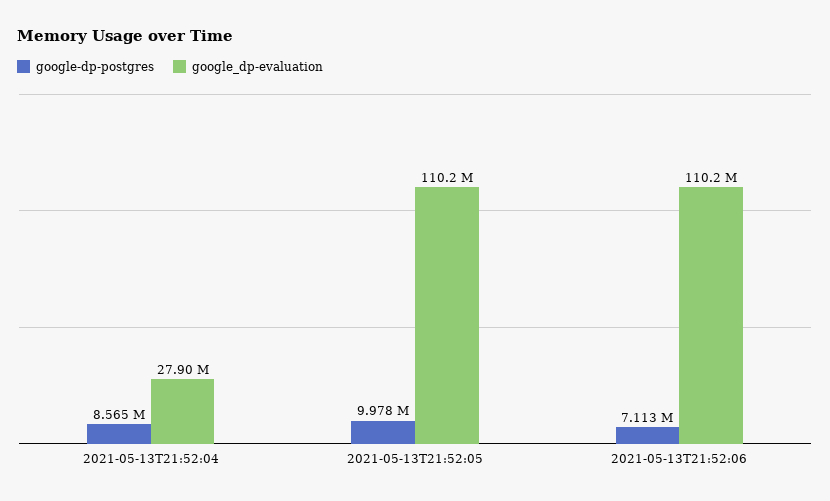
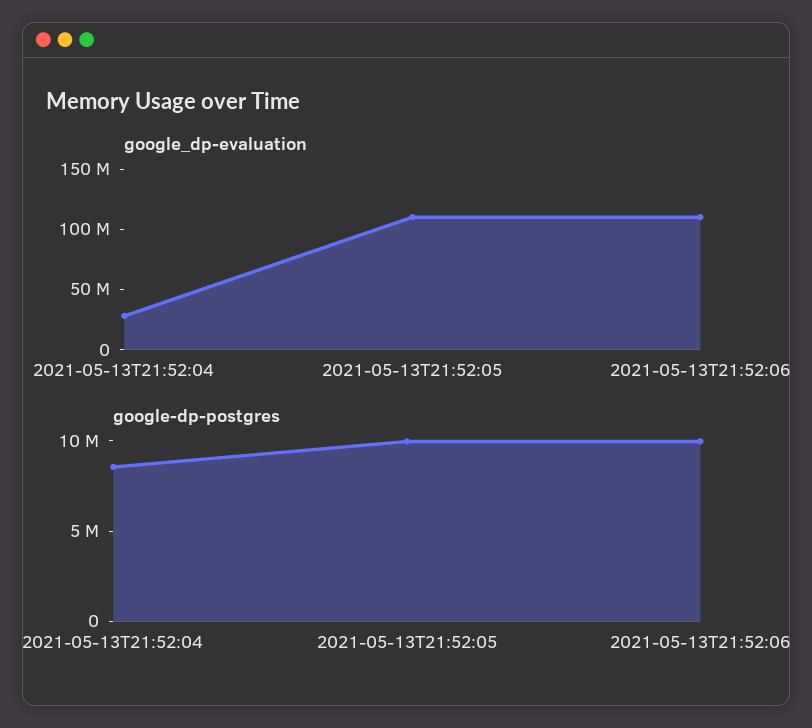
google-dp-postgres, 2021-05-13T21:52:06: 7113000 -> 10000000

